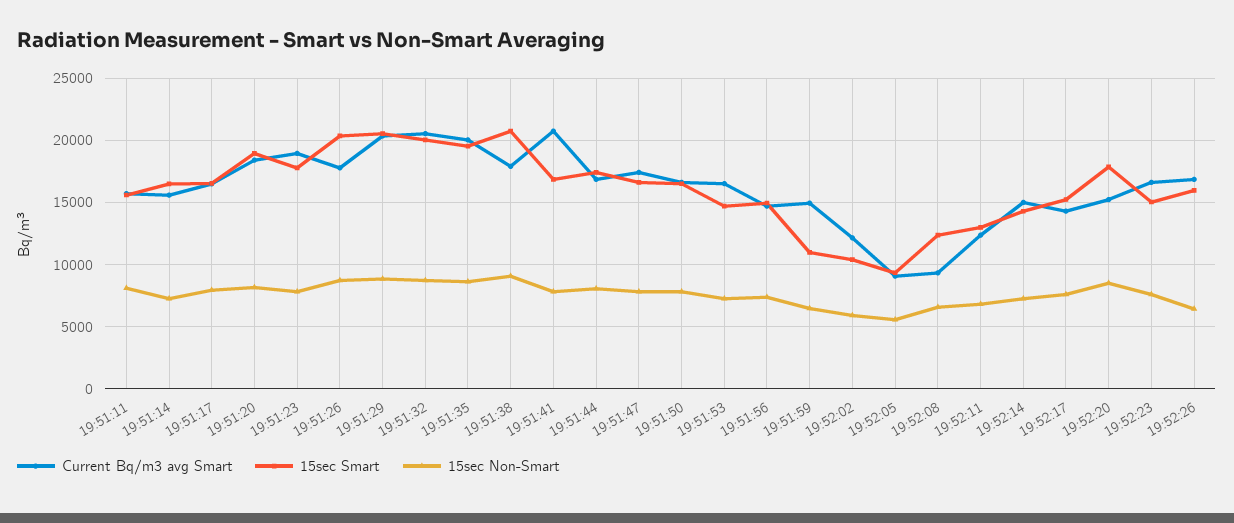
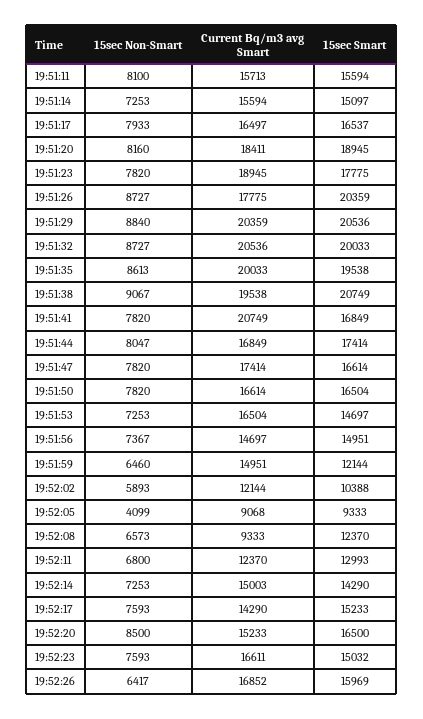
15sec Smart, 19:51:14: 16500 -> 15097
Current Bq/m3 avg Smart, 19:51:38: 18000 -> 19538
15sec Smart, 19:51:59: 11000 -> 12144
15sec Non-Smart, 19:52:05: 5500 -> 4099
15sec Smart, 19:52:20: 18000 -> 16500

